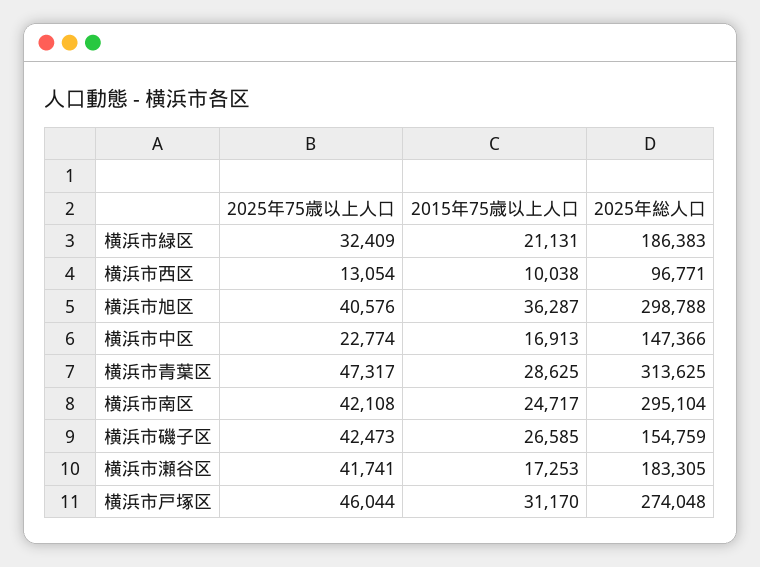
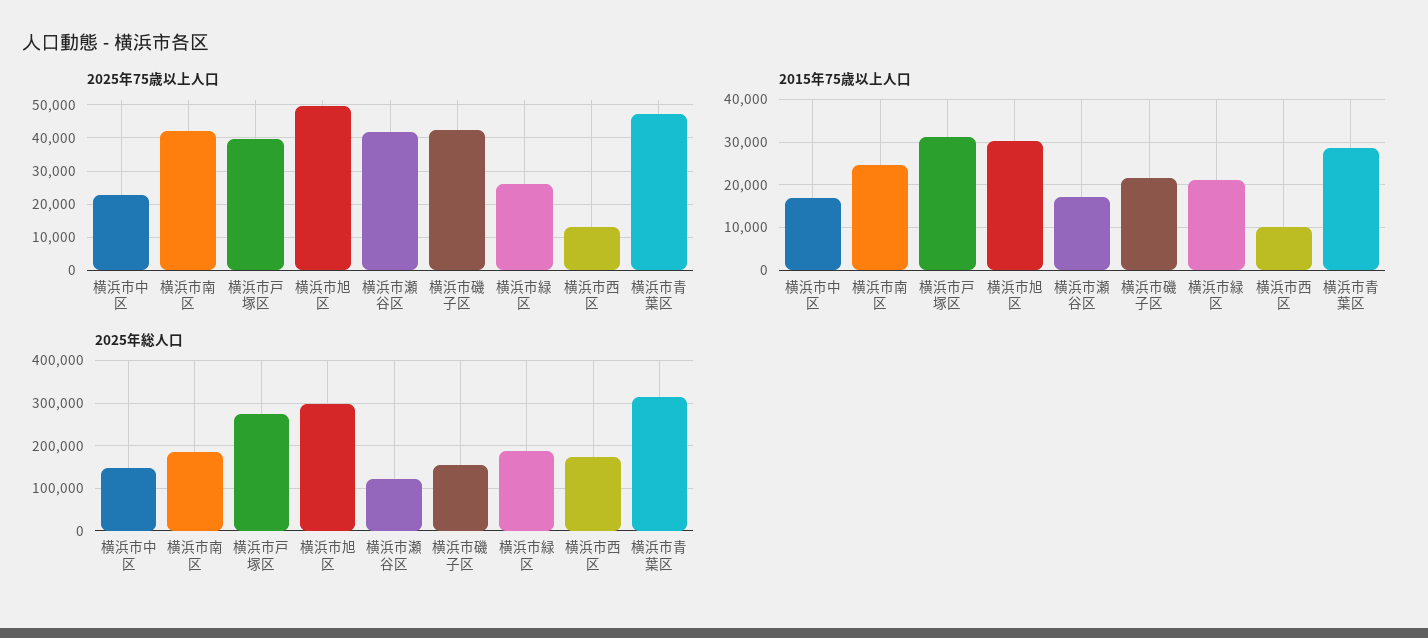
2025年75歳以上人口, 横浜市緑区: 32409 -> 26000
2025年総人口, 横浜市西区: 96771 -> 180000
2025年75歳以上人口, 横浜市旭区: 40576 -> 50000
2015年75歳以上人口, 横浜市旭区: 36287 -> 30000
2025年総人口, 横浜市南区: 295104 -> 180000
2015年75歳以上人口, 横浜市磯子区: 26585 -> 22000
2025年総人口, 横浜市瀬谷区: 183305 -> 120000
2025年75歳以上人口, 横浜市戸塚区: 46044 -> 40000

